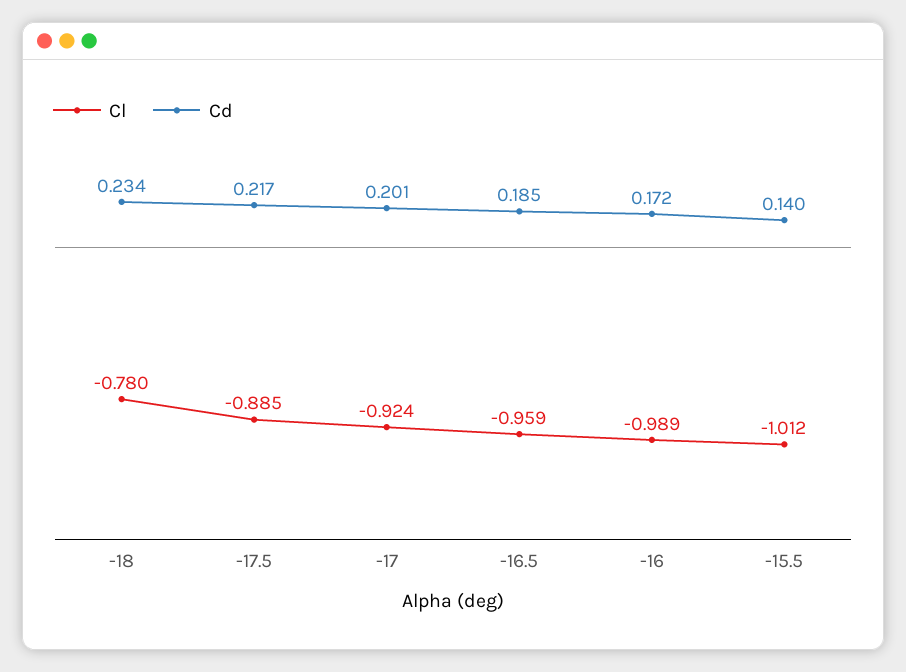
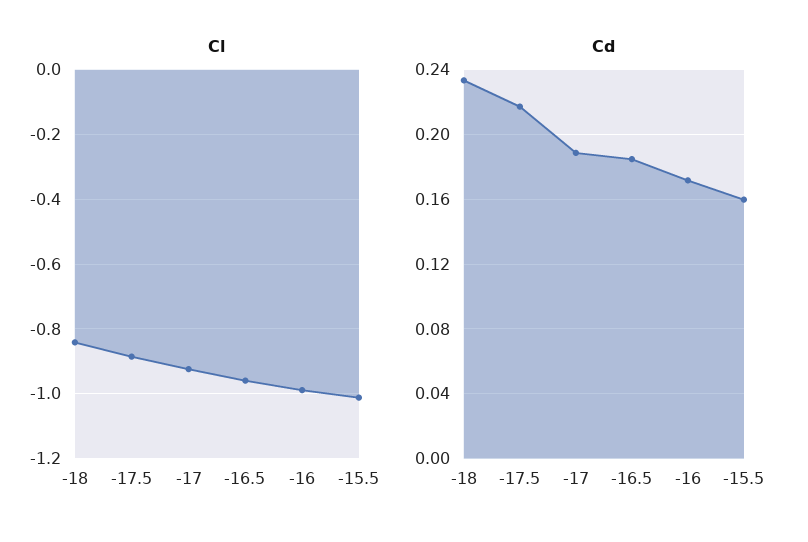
Cl, -18: -0.78 -> -0.84
Cd, -17: 0.201 -> 0.19
Cd, -15.5: 0.14 -> 0.16

